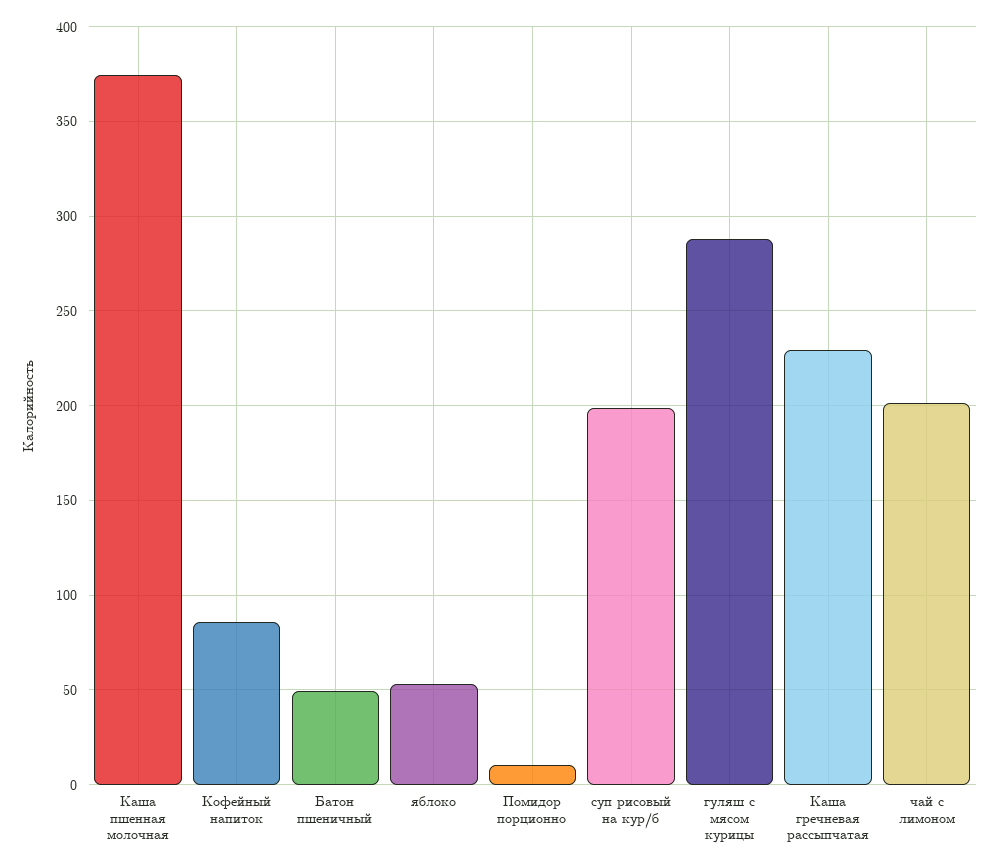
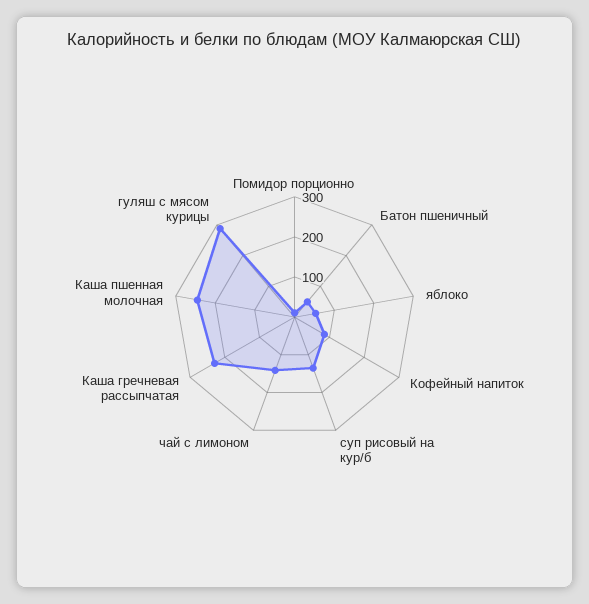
Каша пшенная молочная: 375 -> 240
суп рисовый на кур/б: 200 -> 140
чай с лимоном: 200 -> 140

